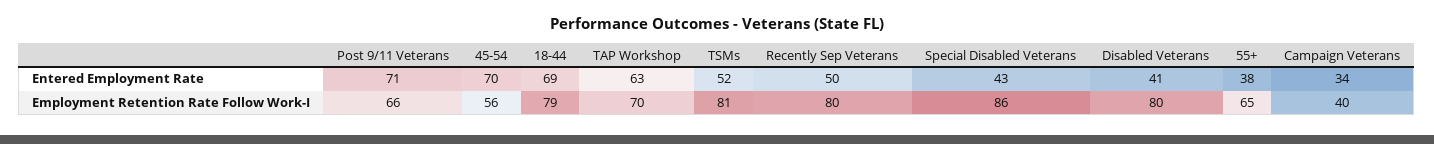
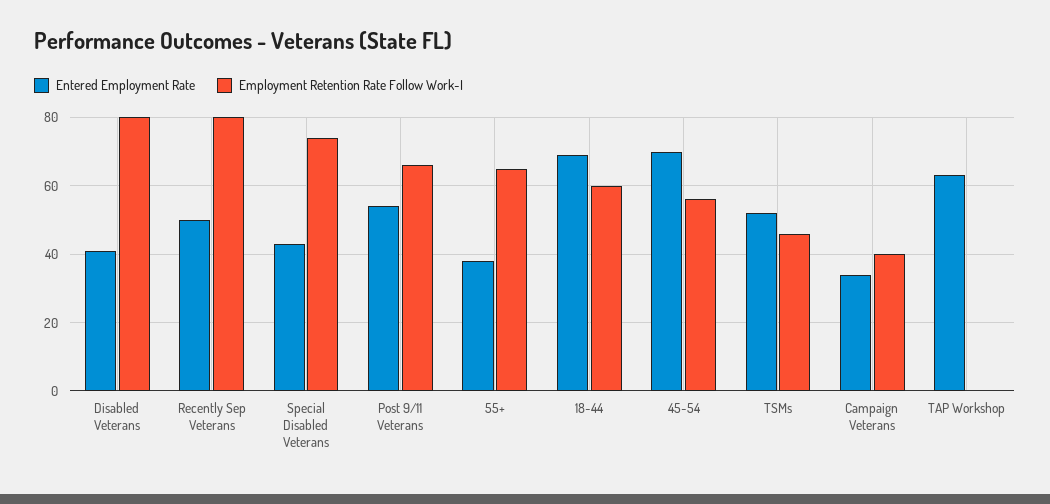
Entered Employment Rate, Post 9/11 Veterans: 71 -> 55
Employment Retention Rate Follow Work-I, 18-44: 79 -> 60
Employment Retention Rate Follow Work-I, TAP Workshop: 70 -> 0
Employment Retention Rate Follow Work-I, TSMs: 81 -> 45
Employment Retention Rate Follow Work-I, Special Disabled Veterans: 86 -> 75

